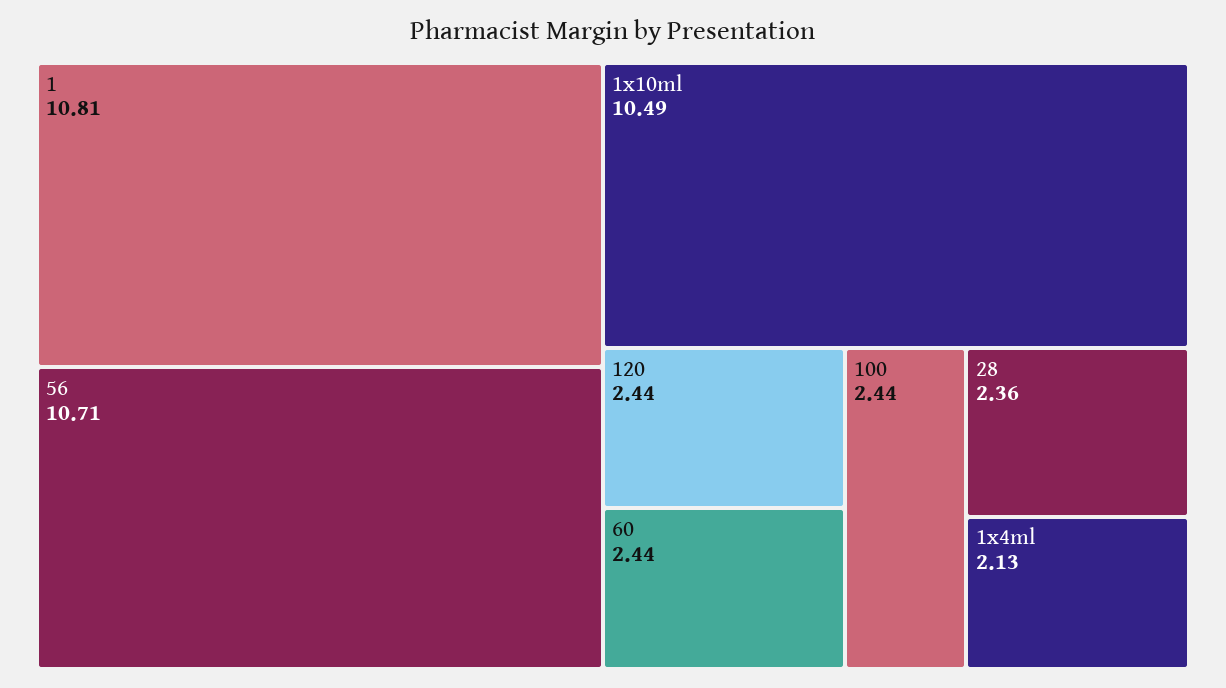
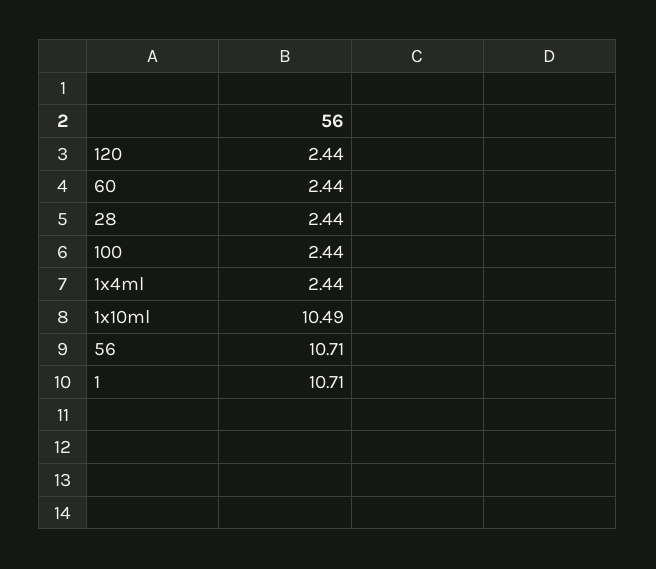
1: 10.81 -> 10.71
28: 2.36 -> 2.44
1x4ml: 2.13 -> 2.44

